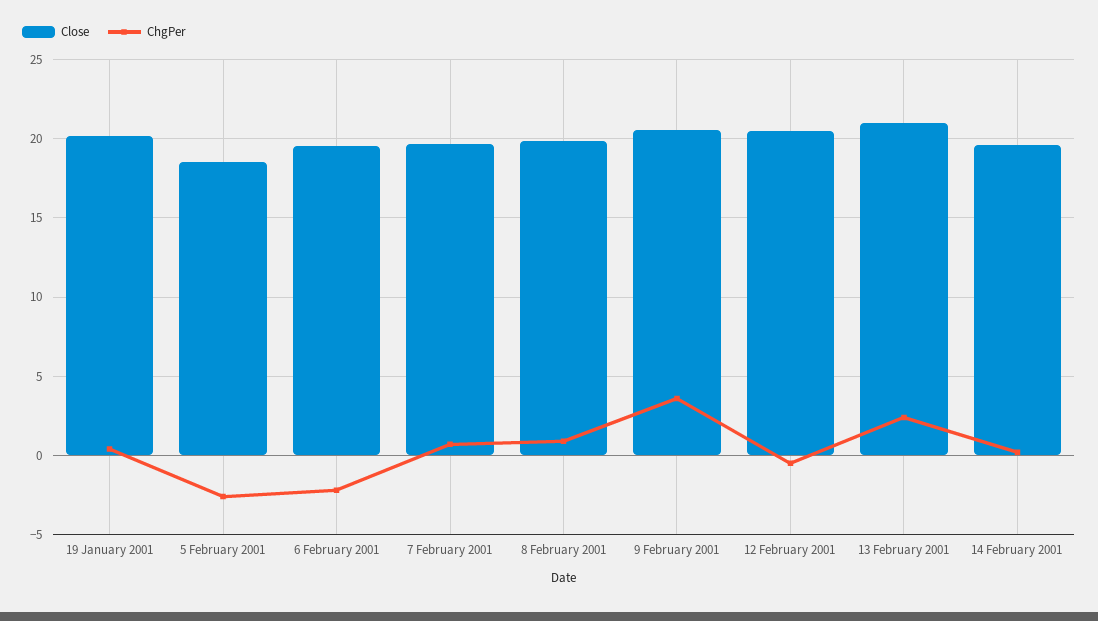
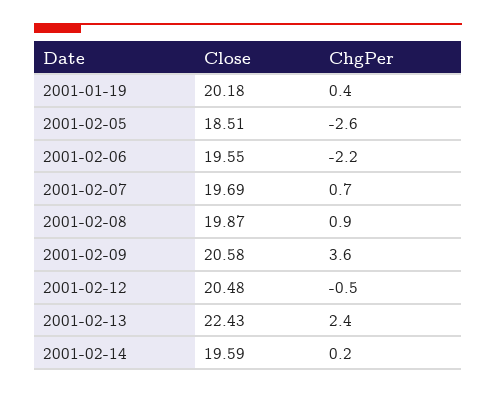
Close, 13 February 2001: 21 -> 22.43

